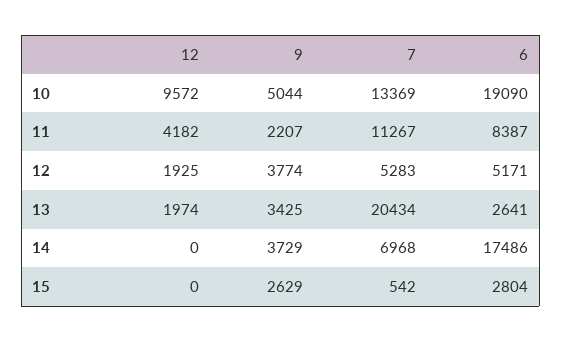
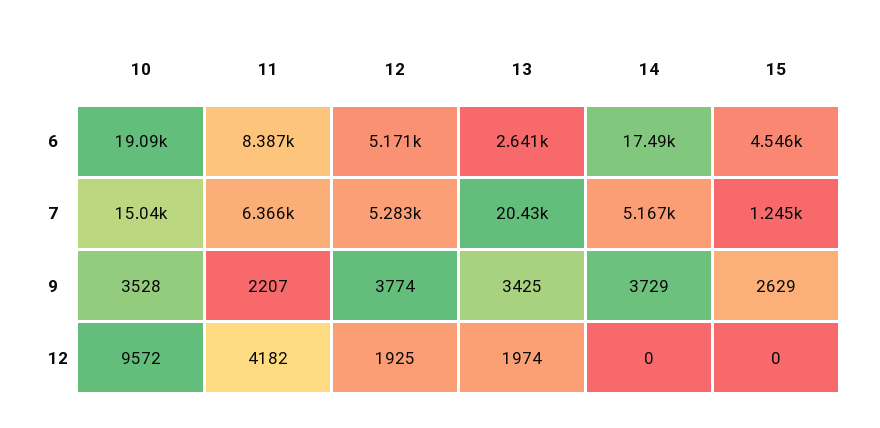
9, 10: 5044 -> 3528
7, 10: 13369 -> 15040
7, 11: 11267 -> 6366
7, 14: 6968 -> 5167
7, 15: 542 -> 1245
6, 15: 2804 -> 4546

